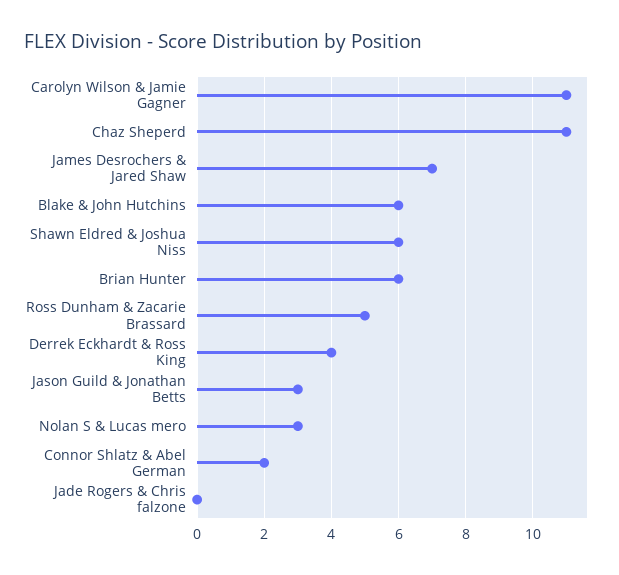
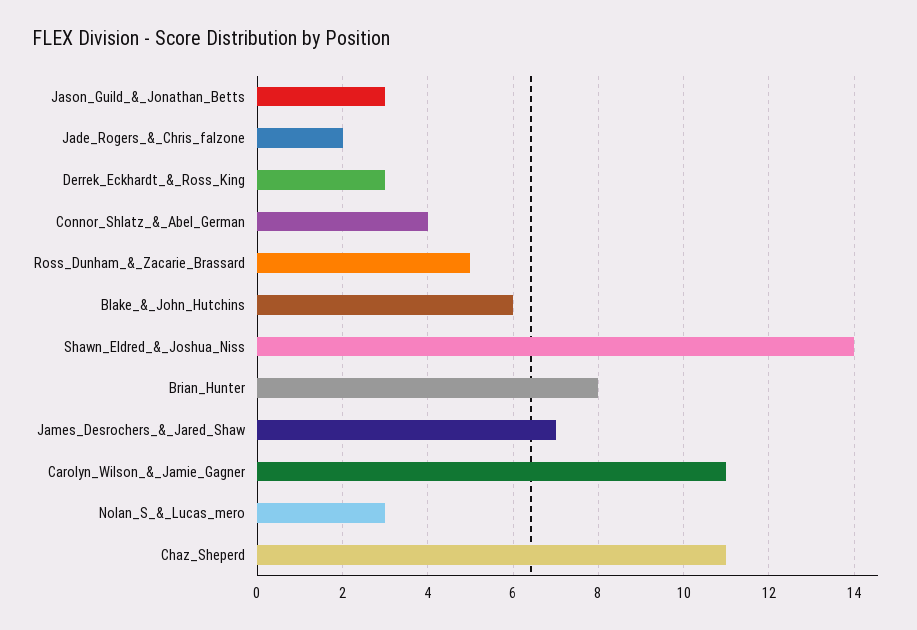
Shawn Eldred & Joshua Niss: 6 -> 14
Brian Hunter: 6 -> 8
Derrek Eckhardt & Ross King: 4 -> 3
Connor Shlatz & Abel German: 2 -> 4
Jade Rogers & Chris falzone: 0 -> 2

